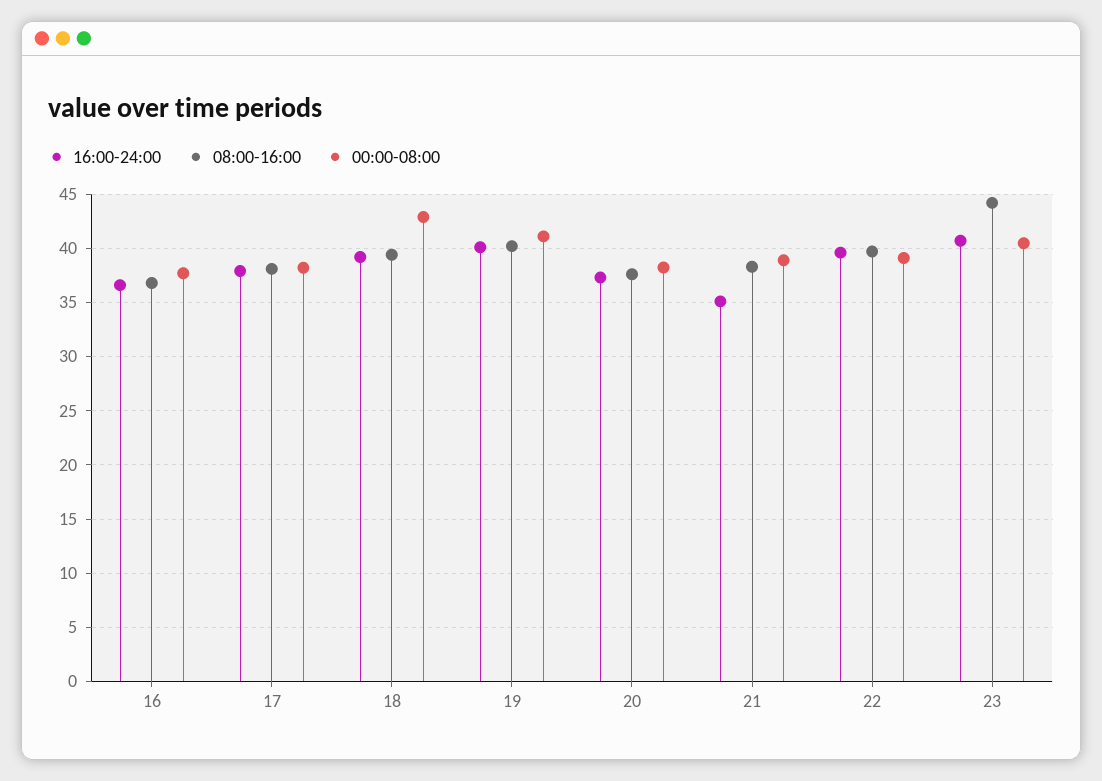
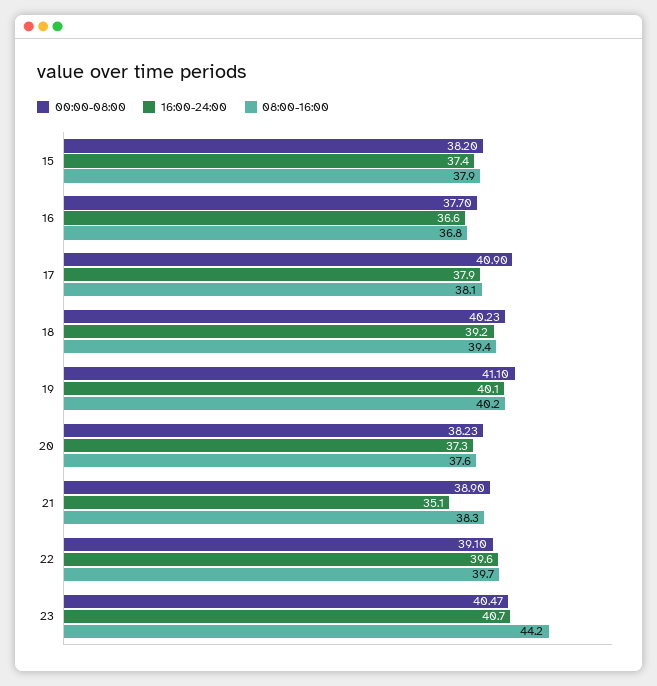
00:00-08:00, 17: 38 -> 40.9
00:00-08:00, 18: 43 -> 40.23
00:00-08:00, 15: none -> 38.2
16:00-24:00, 15: none -> 37.4
08:00-16:00, 15: none -> 37.9

